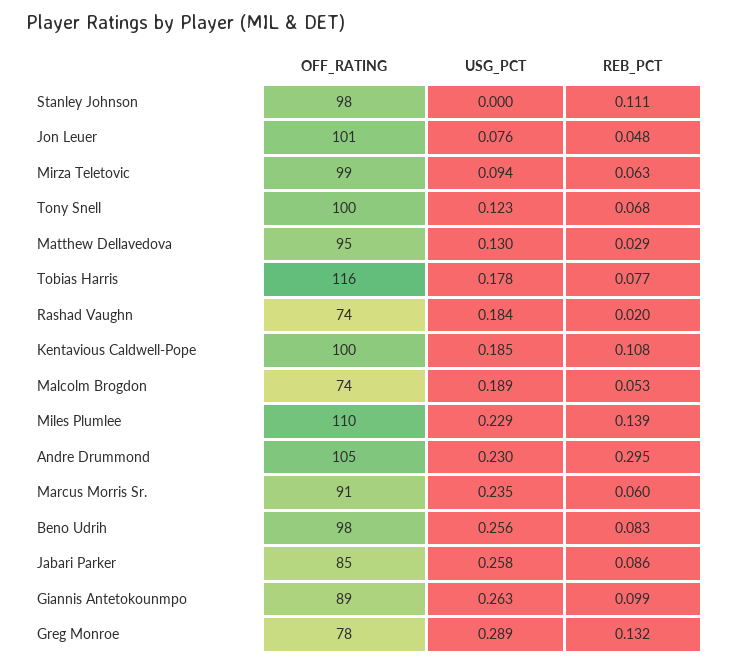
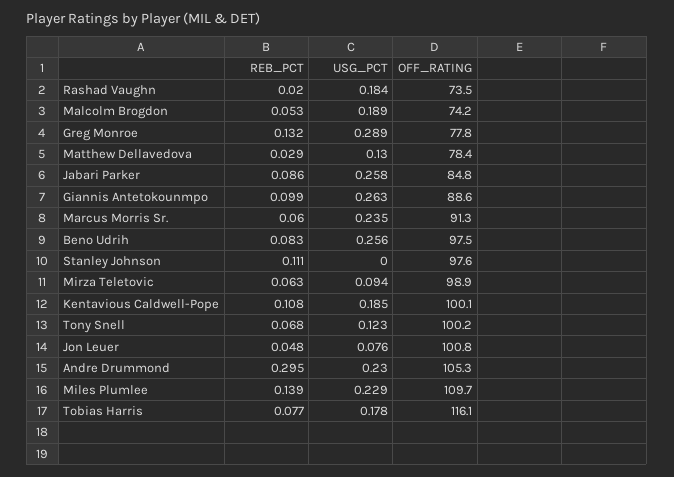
OFF_RATING, Matthew Dellavedova: 95 -> 78.4

